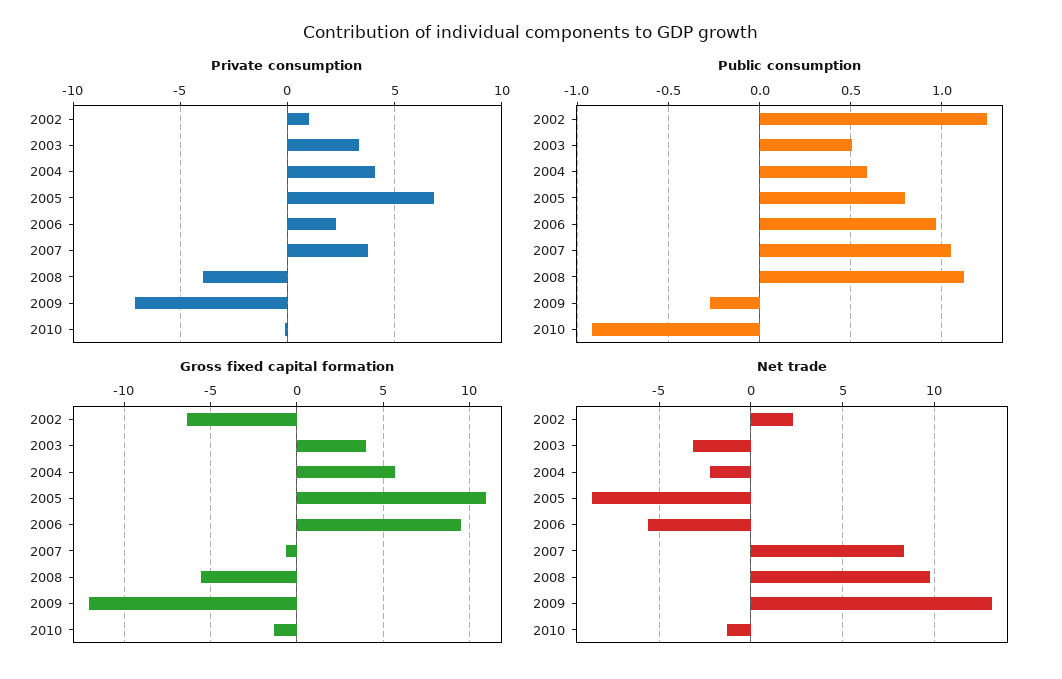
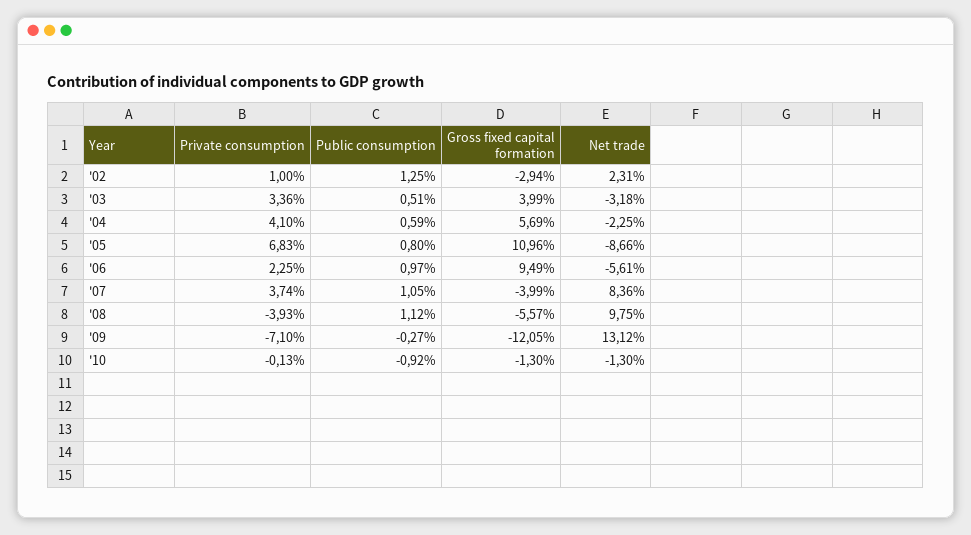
Gross fixed capital formation, 2002: -6.5 -> -2.94
Gross fixed capital formation, 2007: -0.5 -> -3.99

